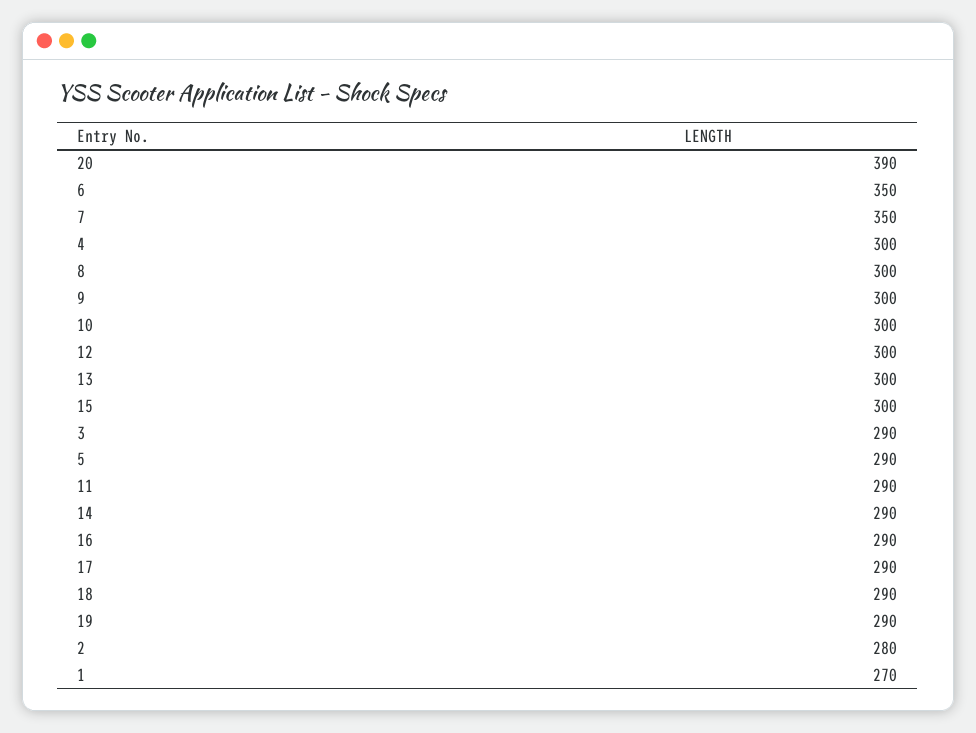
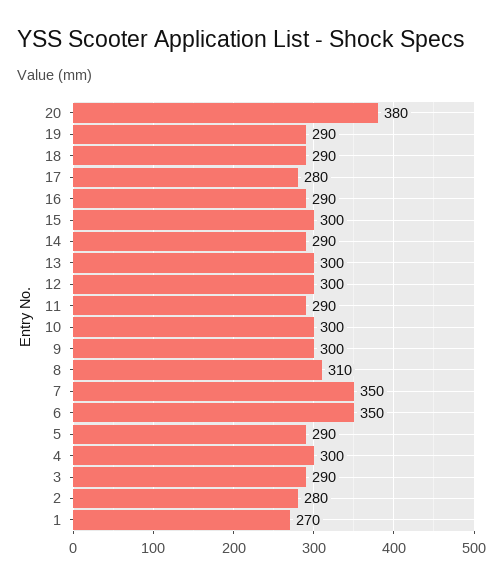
20: 390 -> 380
8: 300 -> 310
17: 290 -> 280

